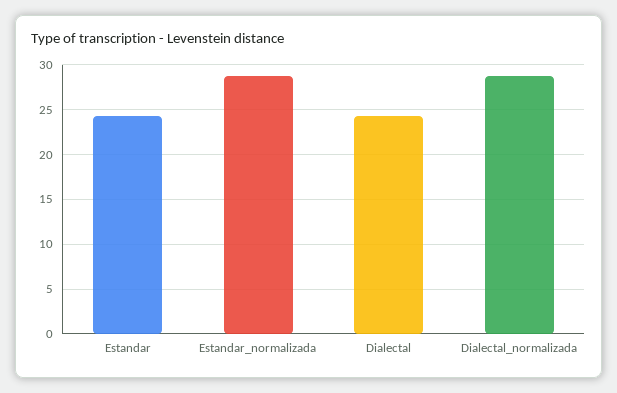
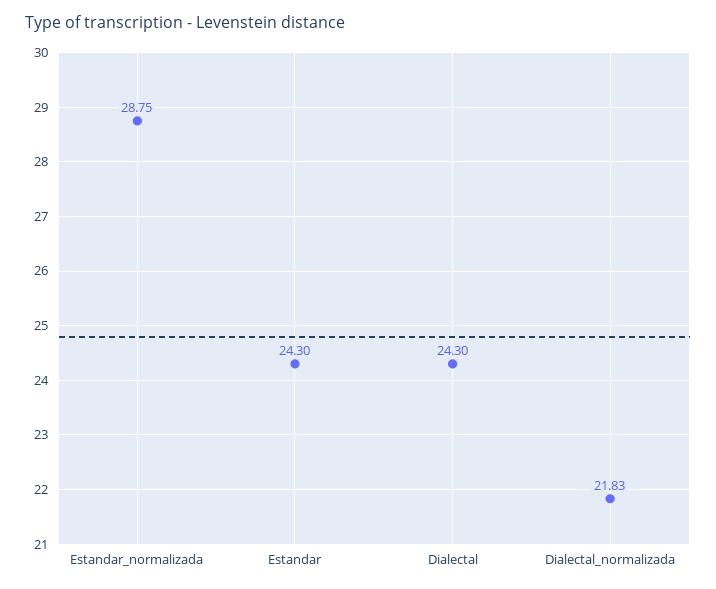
Dialectal_normalizada: 29 -> 21.83

